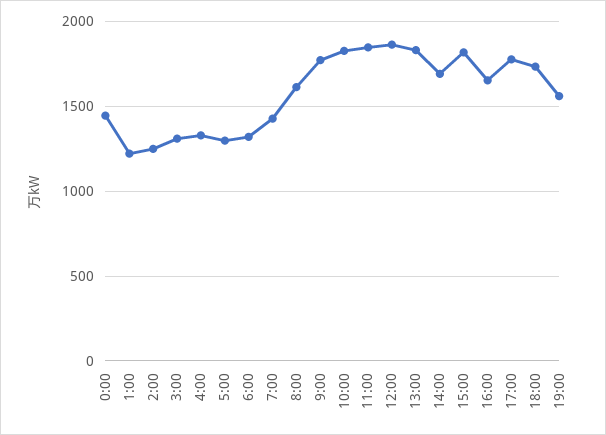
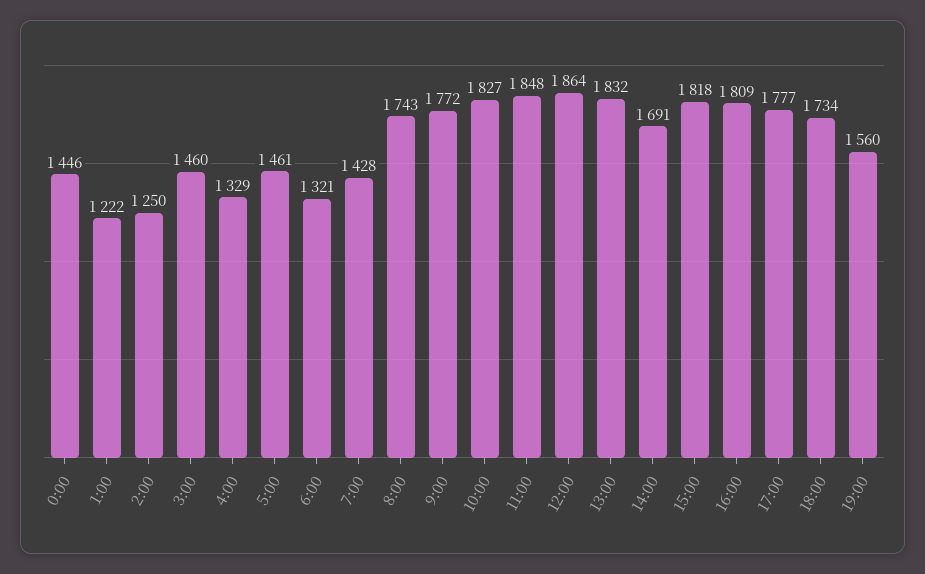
3:00: 1300 -> 1460
5:00: 1300 -> 1461
8:00: 1600 -> 1743
16:00: 1650 -> 1809

